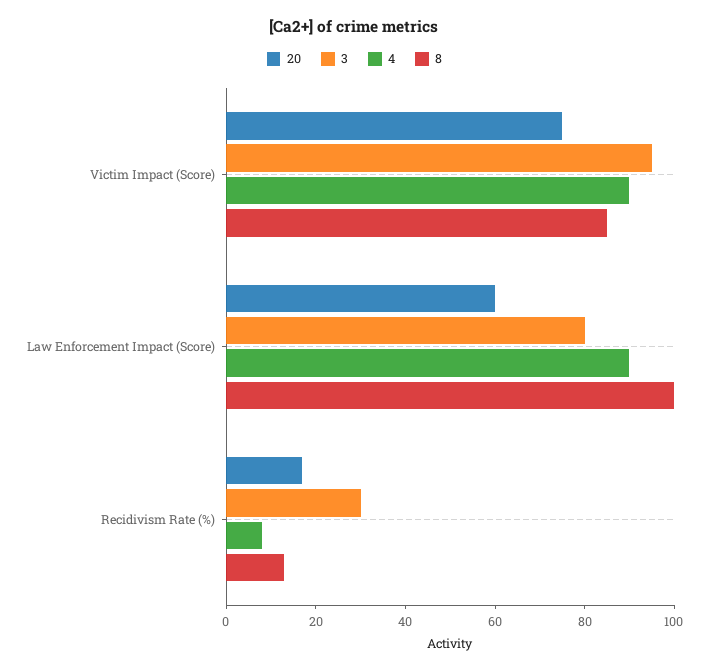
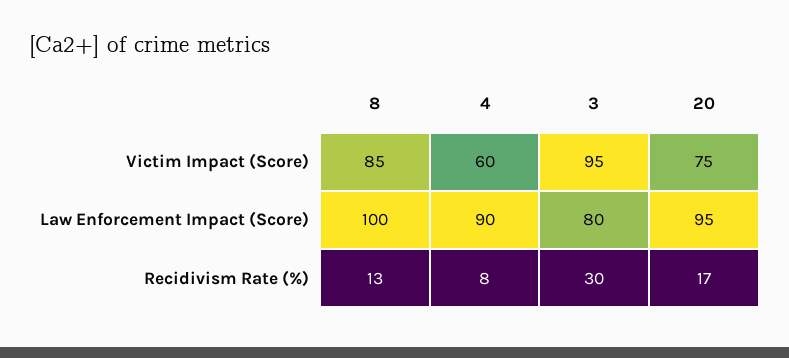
4, Victim Impact (Score): 90 -> 60
20, Law Enforcement Impact (Score): 60 -> 95

